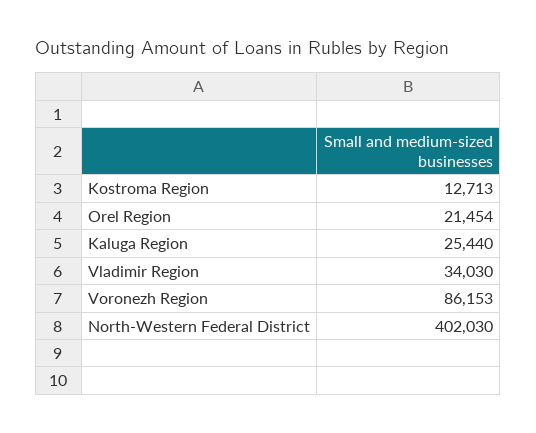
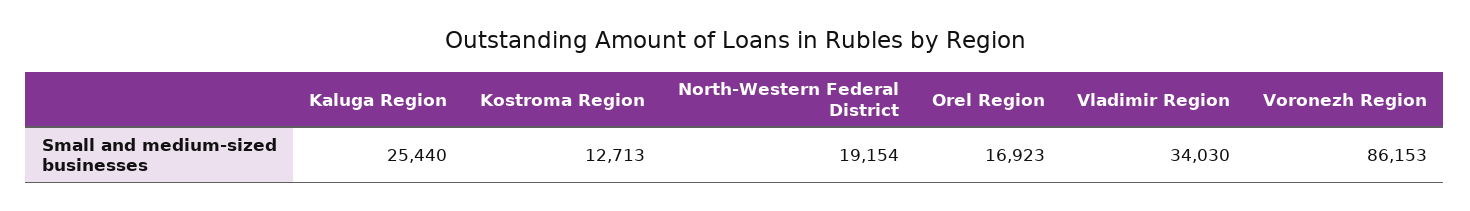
Orel Region: 21454 -> 16923
North-Western Federal District: 402030 -> 19154

